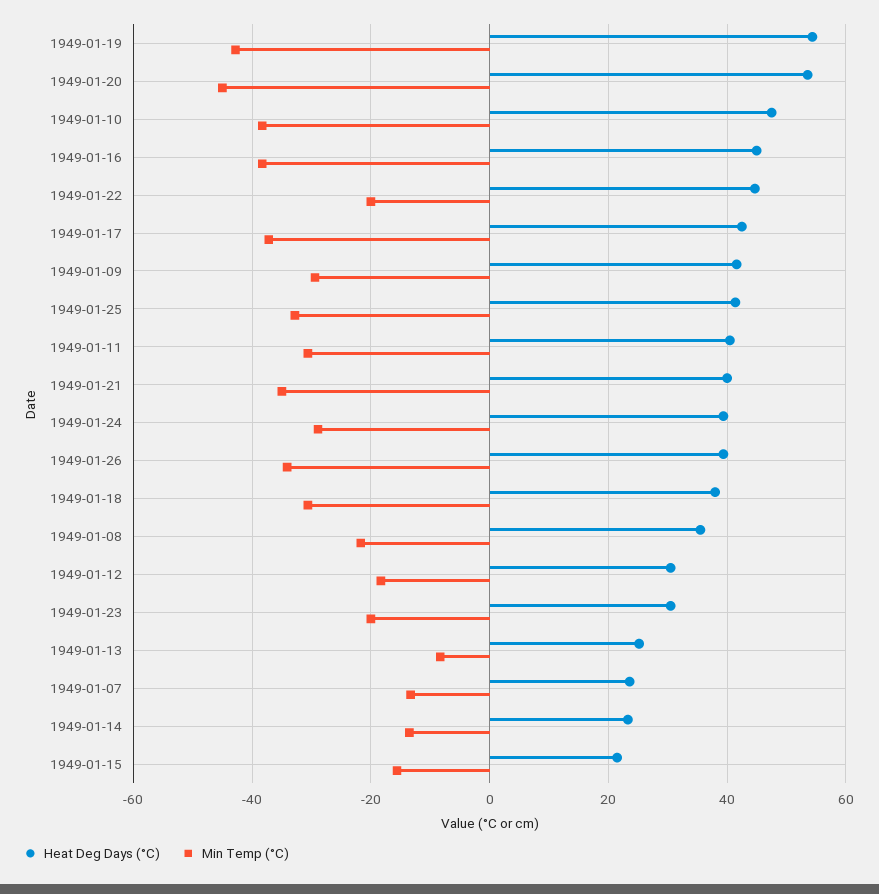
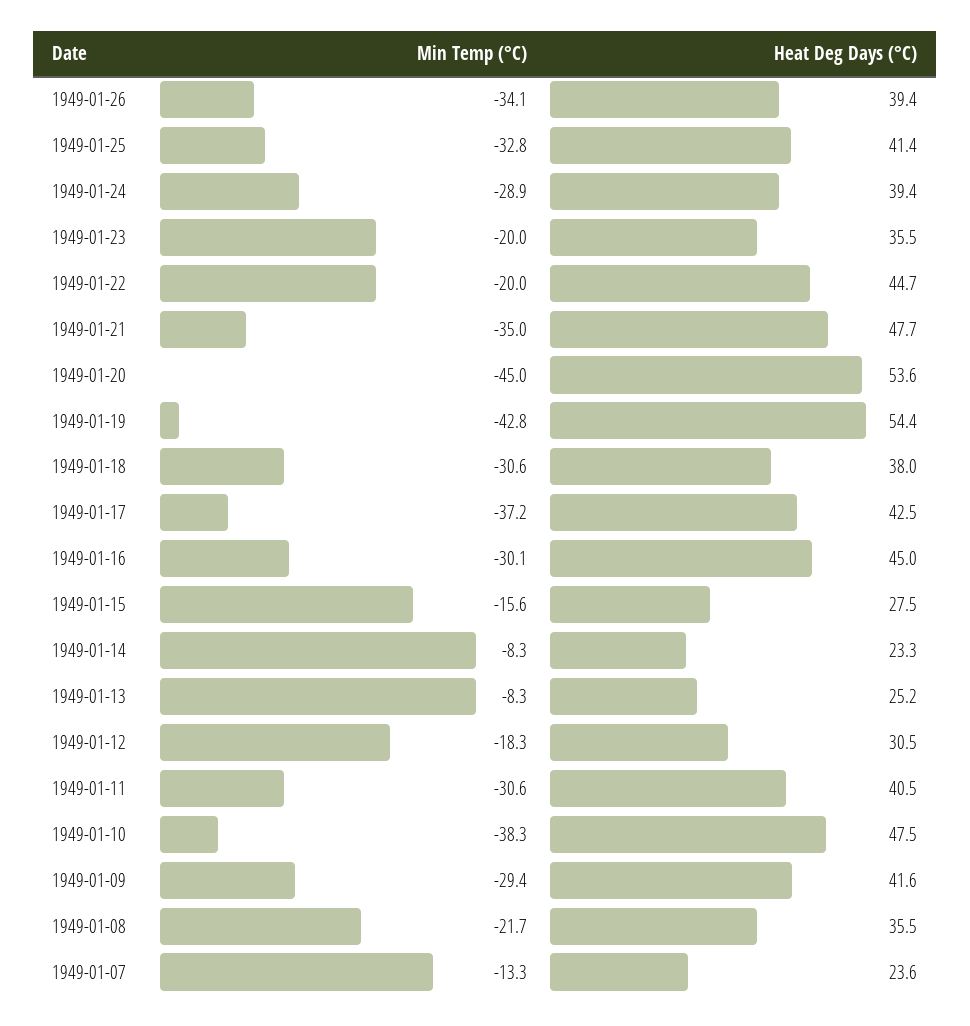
Min Temp (°C), 1949-01-16: -38 -> -30.1
Heat Deg Days (°C), 1949-01-21: 40 -> 47.7
Heat Deg Days (°C), 1949-01-23: 30 -> 35.5
Min Temp (°C), 1949-01-14: -14 -> -8.3
Heat Deg Days (°C), 1949-01-15: 22 -> 27.5

